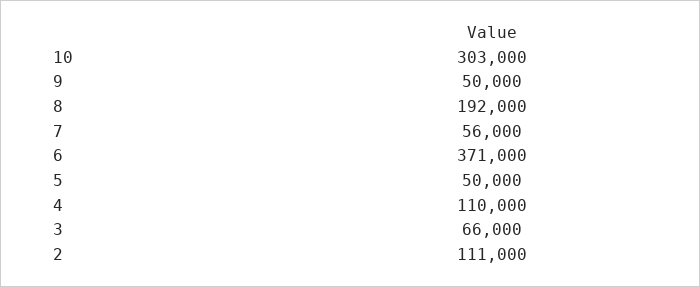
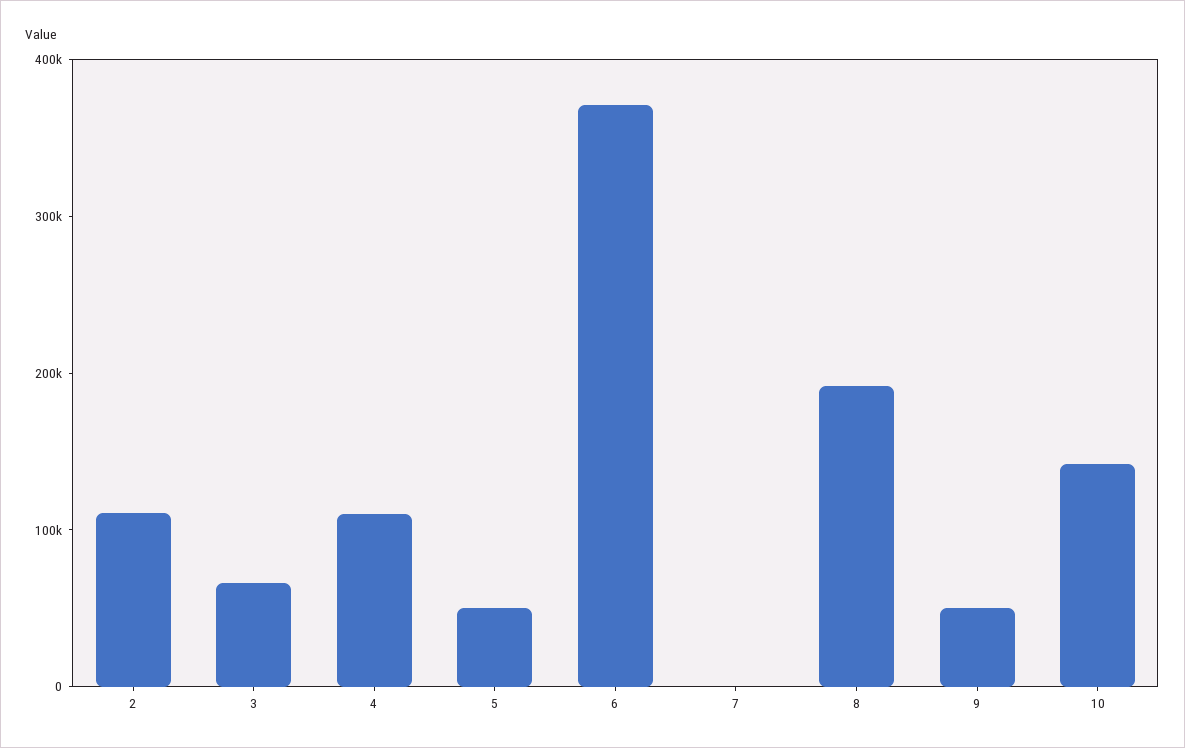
10: 303000 -> 140000
7: 56000 -> 0

